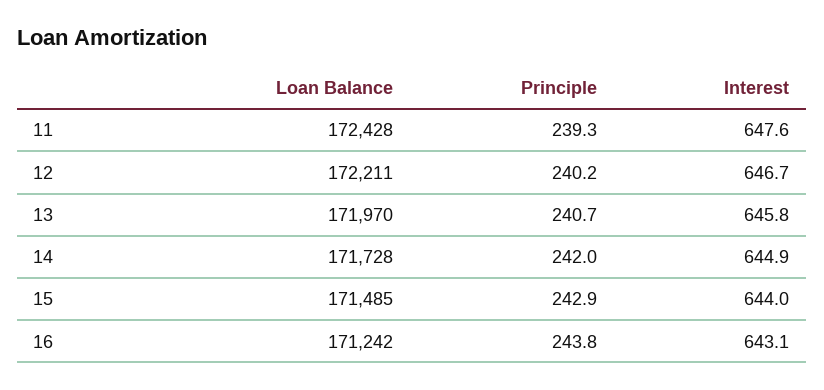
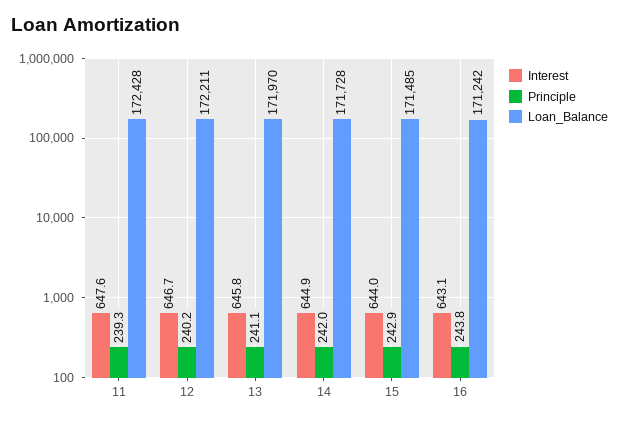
Principle, 13: 240.7 -> 241.1

